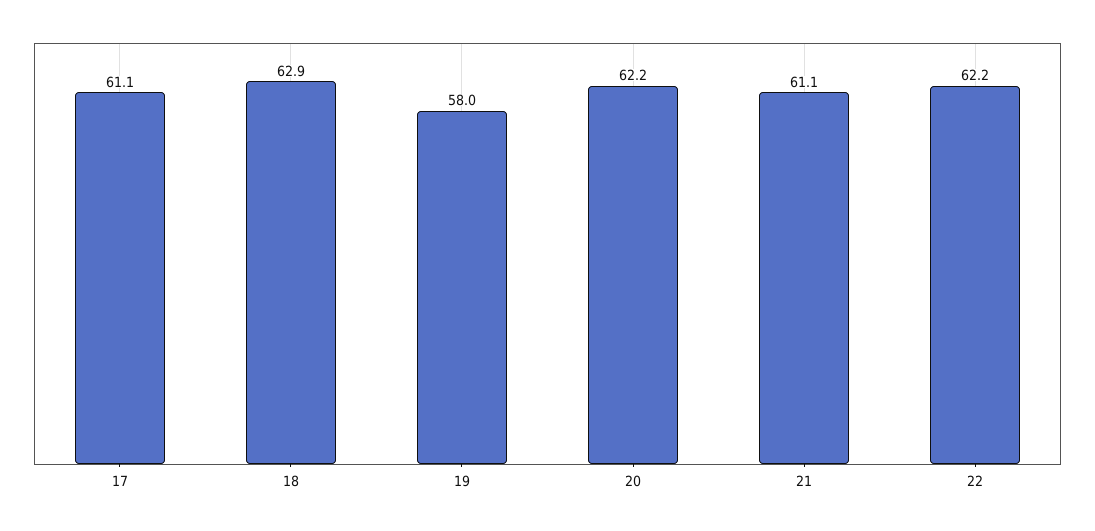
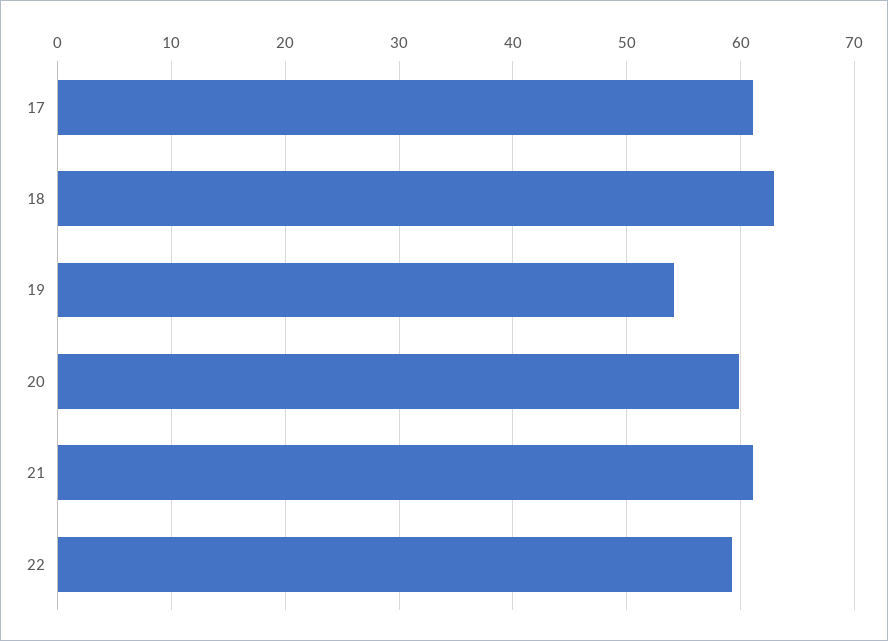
19: 58 -> 54
20: 62.2 -> 60
22: 62.2 -> 59

